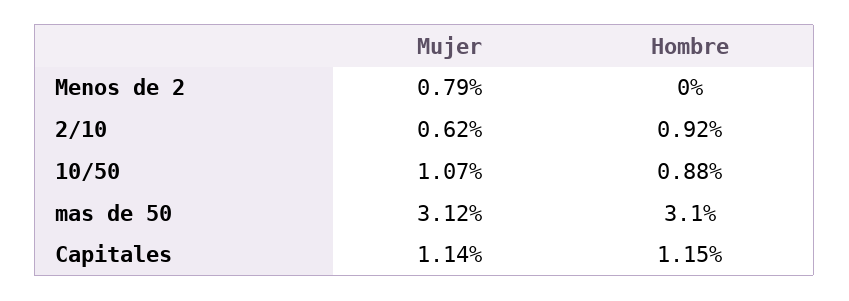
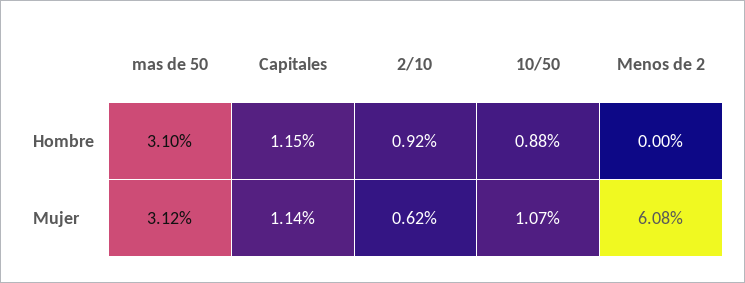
Mujer, Menos de 2: 0.79 -> 6.08

